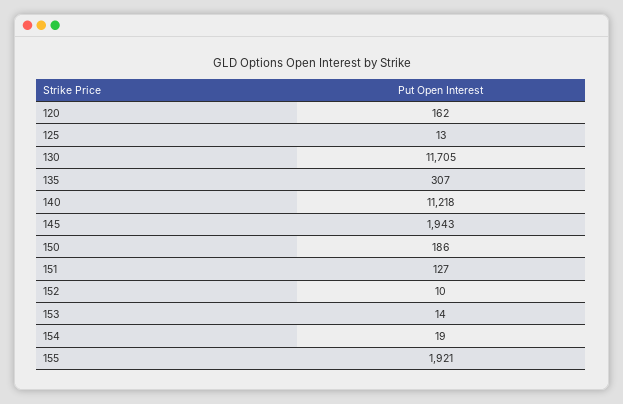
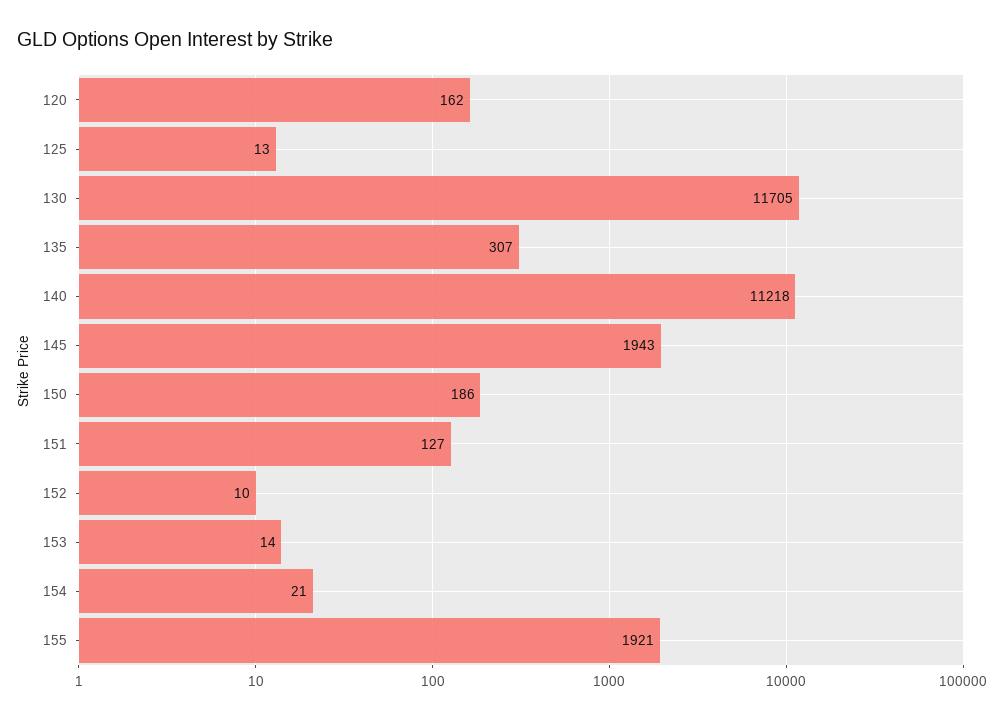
154: 19 -> 21

